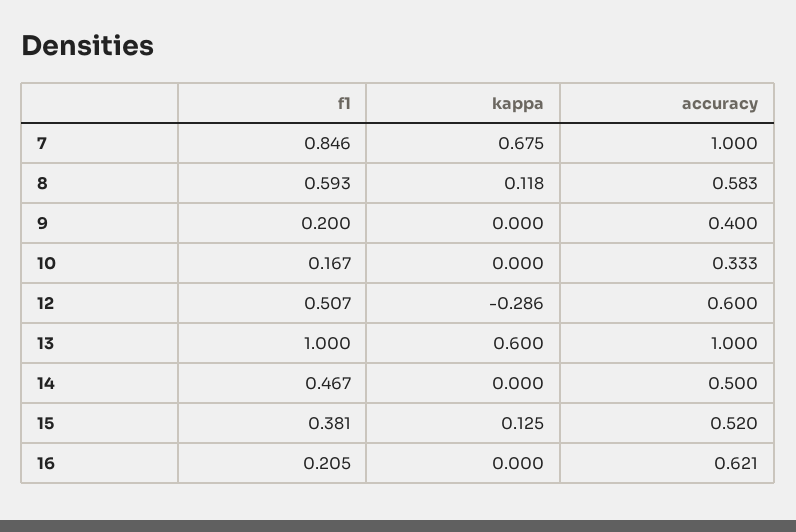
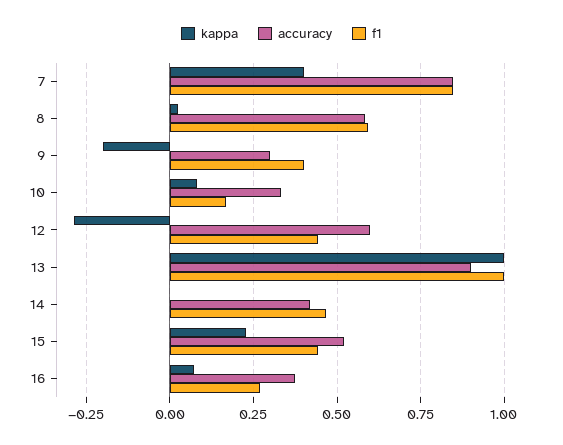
kappa, 7: 0.675 -> 0.4
accuracy, 7: 1 -> 0.85
kappa, 8: 0.118 -> 0.025
f1, 9: 0.2 -> 0.4
kappa, 9: 0 -> -0.2
accuracy, 9: 0.4 -> 0.3
kappa, 10: 0 -> 0.075
f1, 12: 0.507 -> 0.45
kappa, 13: 0.6 -> 1
accuracy, 13: 1 -> 0.9
accuracy, 14: 0.5 -> 0.425
f1, 15: 0.381 -> 0.45
kappa, 15: 0.125 -> 0.225
f1, 16: 0.205 -> 0.275
kappa, 16: 0 -> 0.075
accuracy, 16: 0.621 -> 0.375

